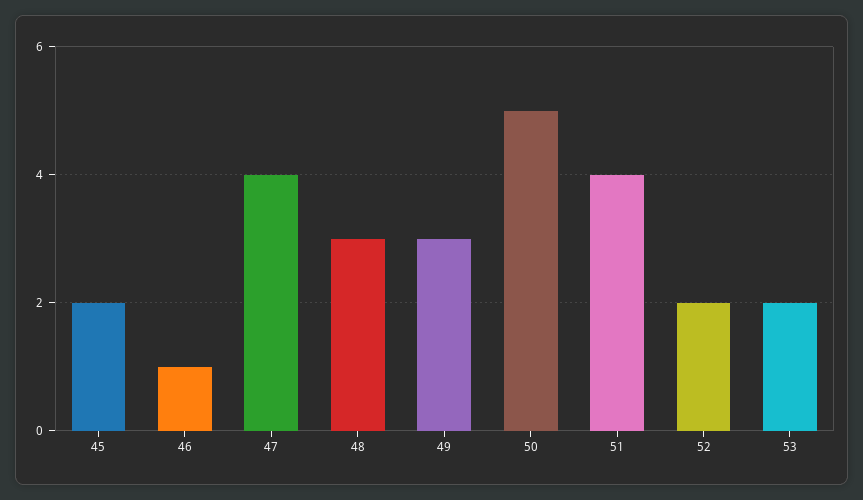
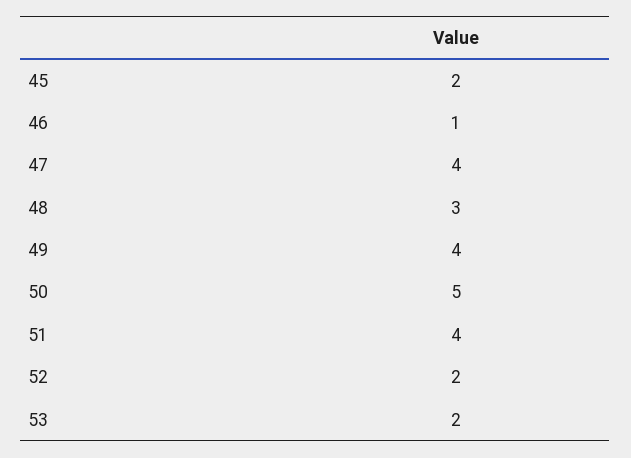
49: 3 -> 4

